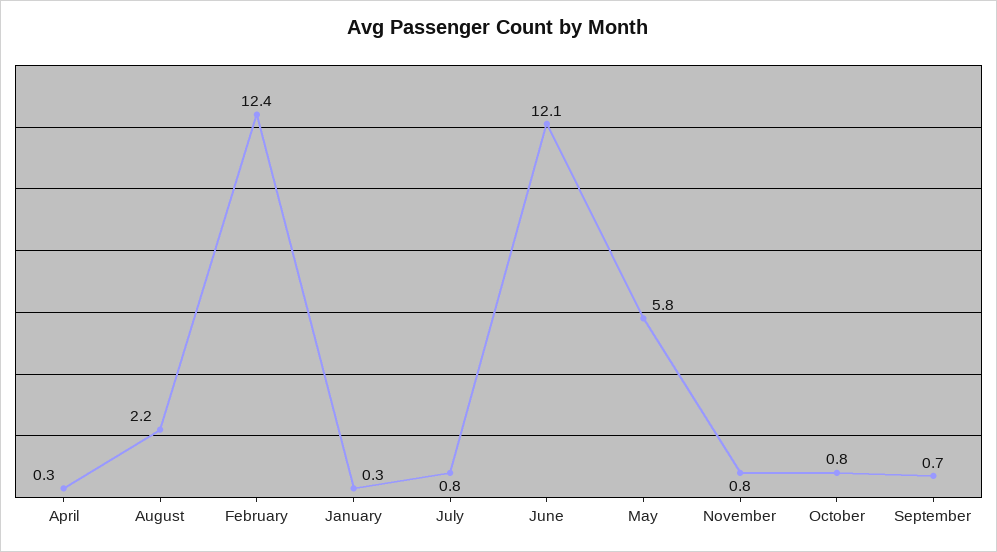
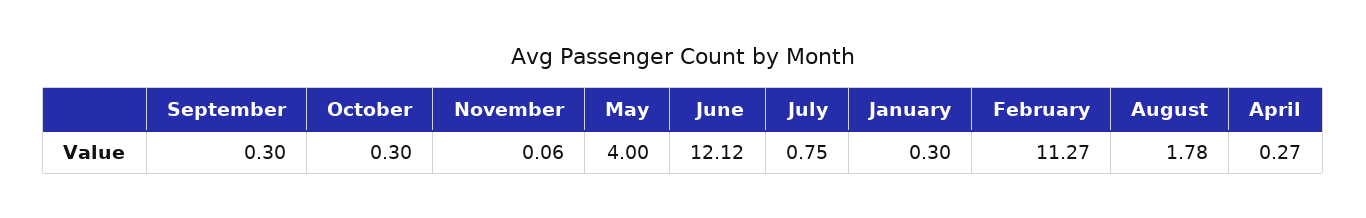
August: 2.2 -> 1.78
February: 12.4 -> 11.27
May: 5.8 -> 4
November: 0.8 -> 0.06
October: 0.8 -> 0.3
September: 0.7 -> 0.3

